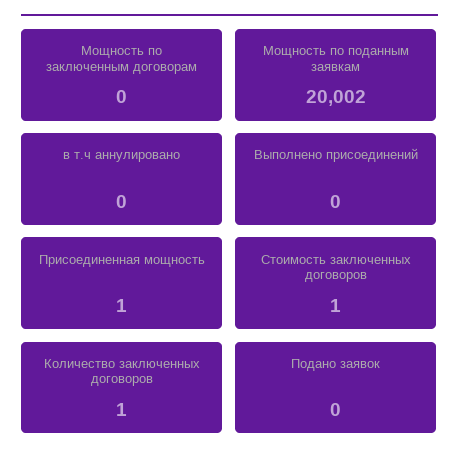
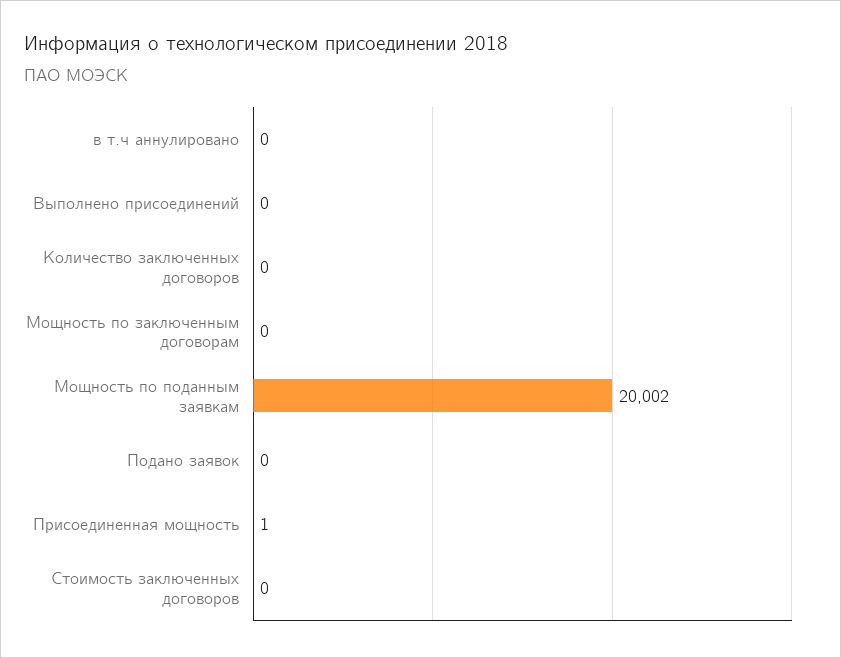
Стоимость заключенных договоров: 1 -> 0
Количество заключенных договоров: 1 -> 0

